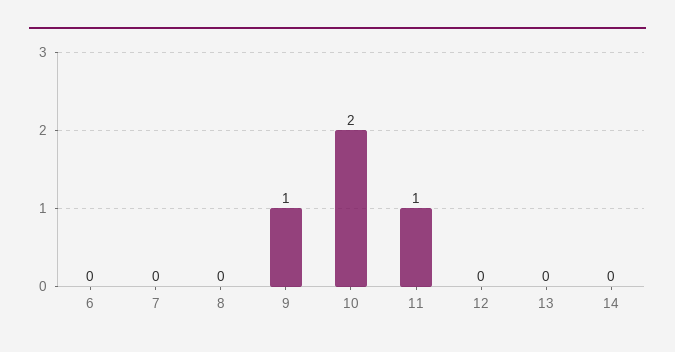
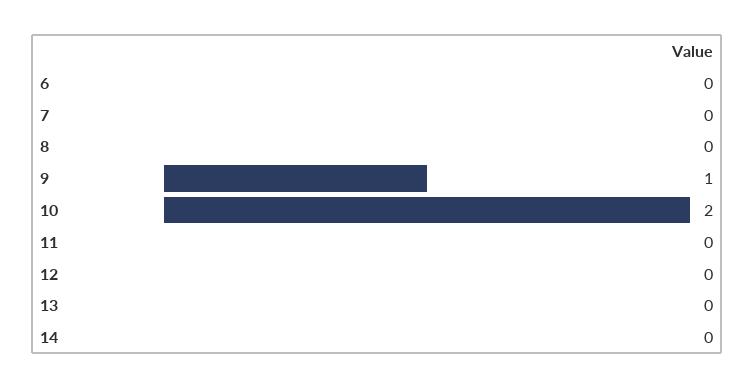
11: 1 -> 0

